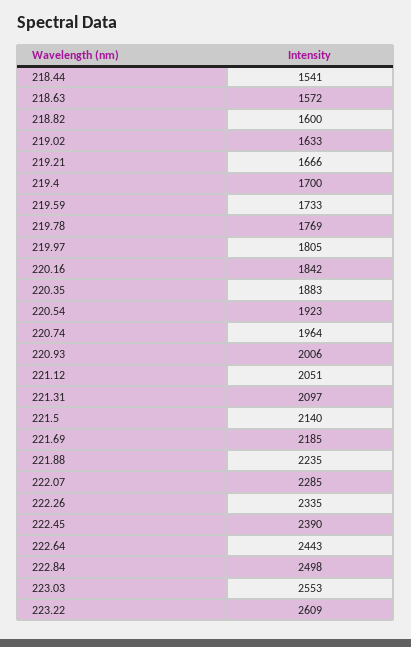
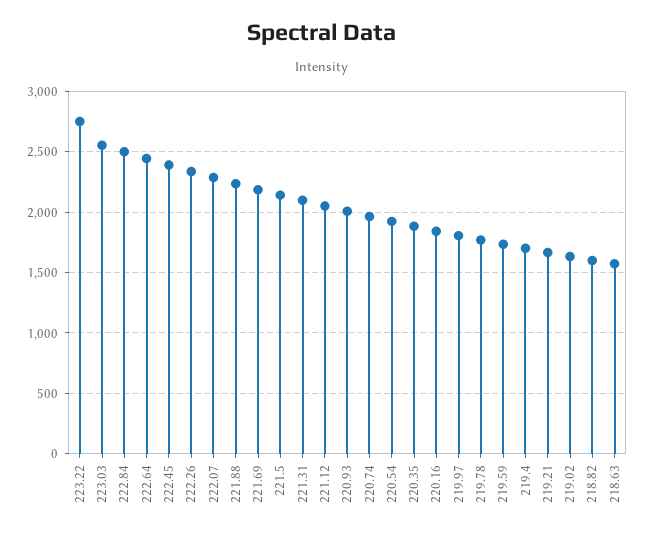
218.44: 1541 -> none
223.22: 2609 -> 2750

